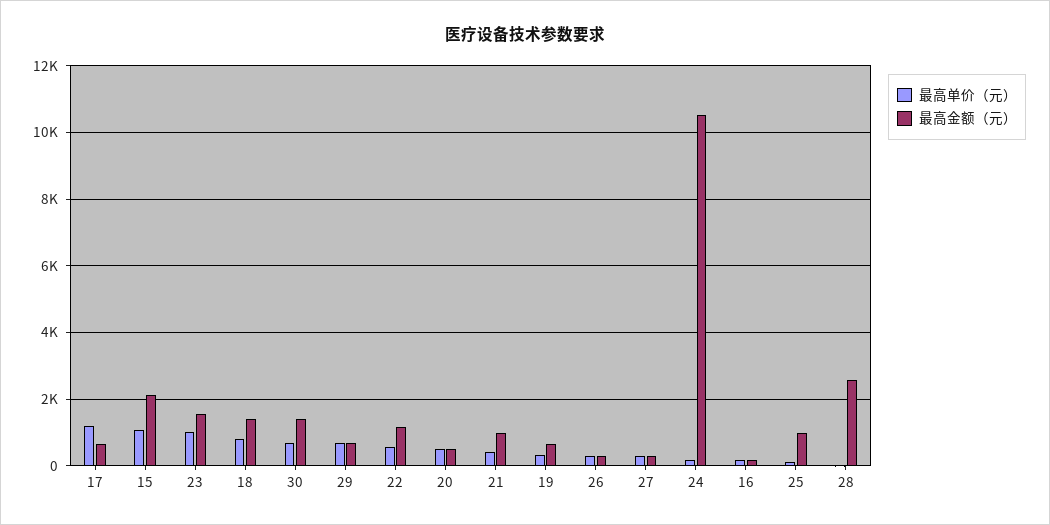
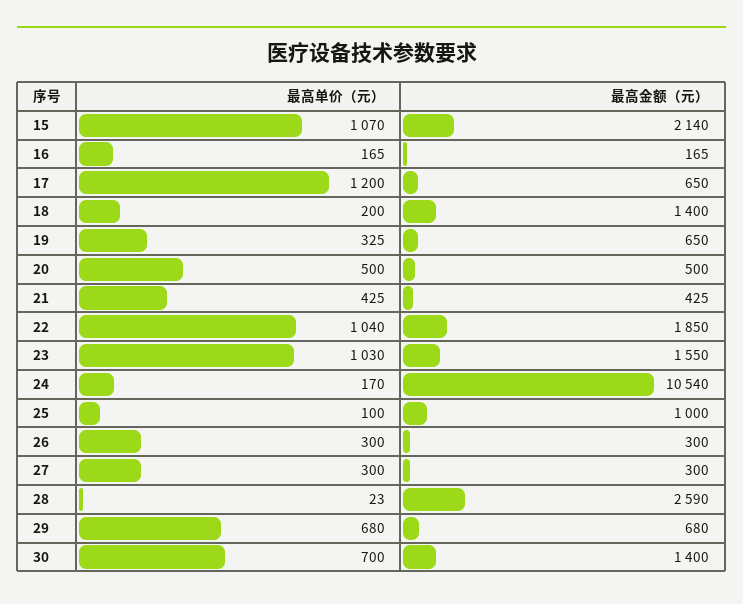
最高单价（元）, 18: 800 -> 200
最高单价（元）, 22: 600 -> 1040
最高金额（元）, 22: 1200 -> 1850
最高金额（元）, 21: 1000 -> 425

